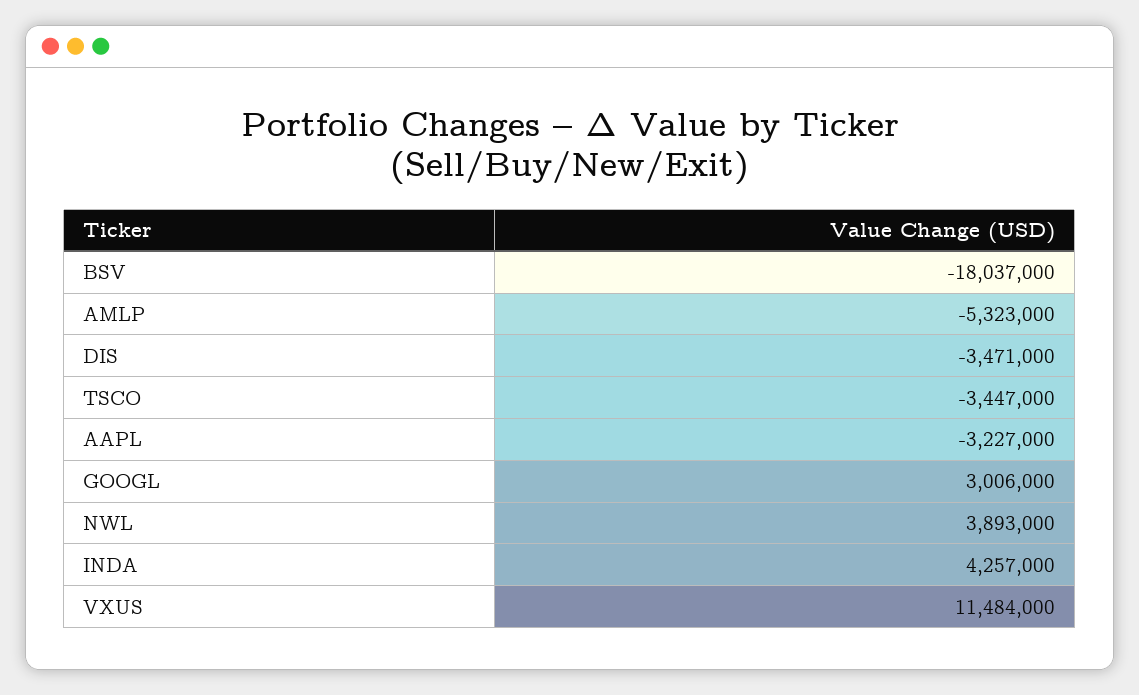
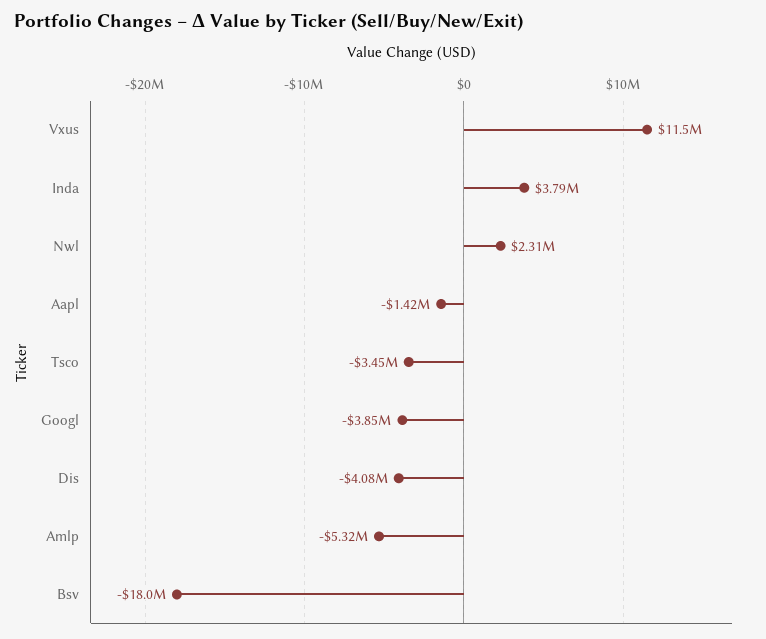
DIS: -3471000 -> -4080000
AAPL: -3227000 -> -1420000
GOOGL: 3006000 -> -3850000
NWL: 3893000 -> 2310000
INDA: 4257000 -> 3790000

